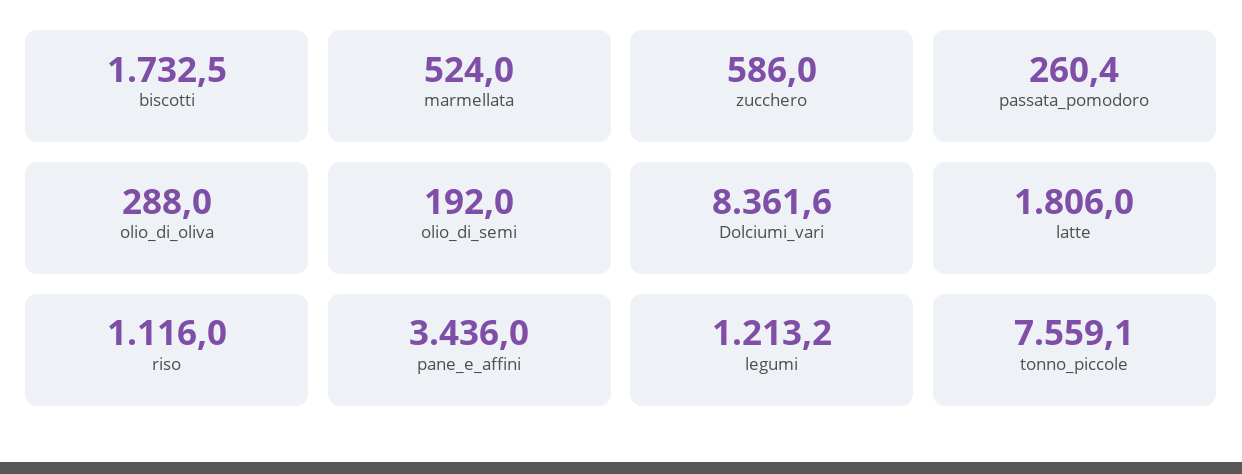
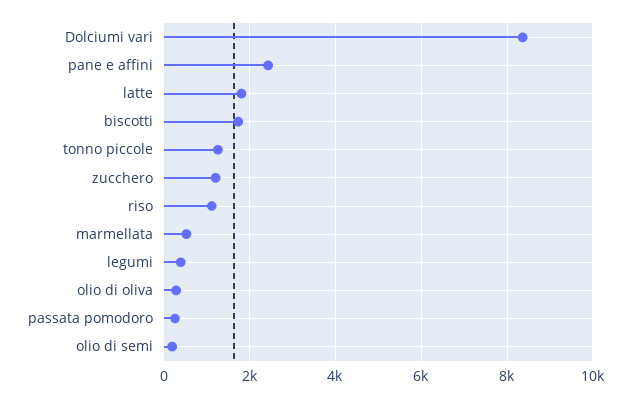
zucchero: 586 -> 1200
pane_e_affini: 3436 -> 2400
legumi: 1213.2 -> 400
tonno_piccole: 7559.1 -> 1200

